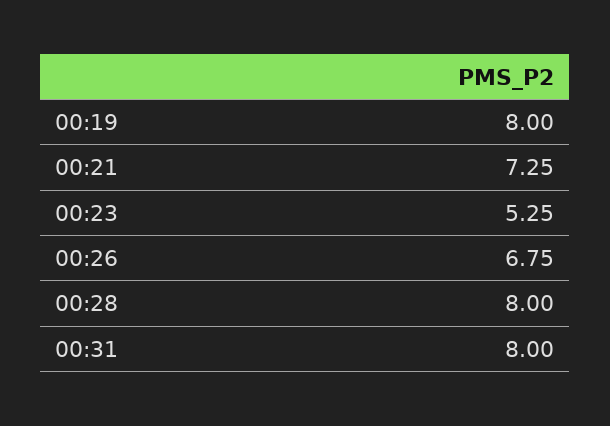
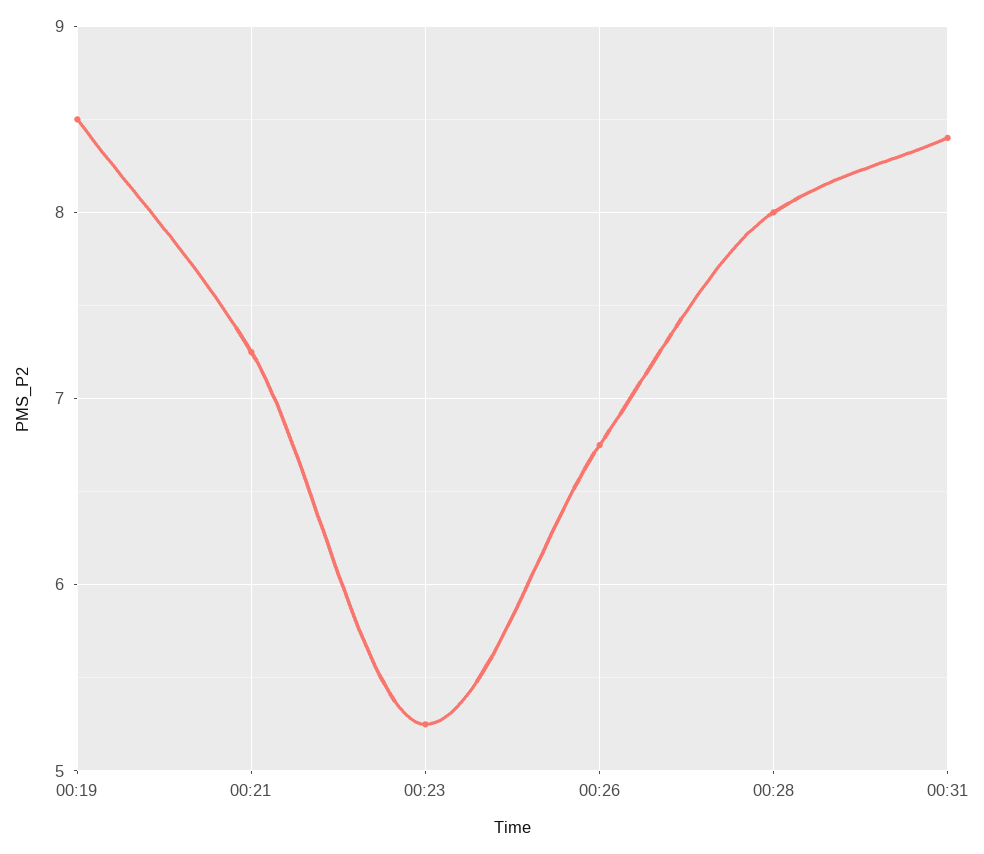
00:19: 8 -> 8.5
00:31: 8 -> 8.4

